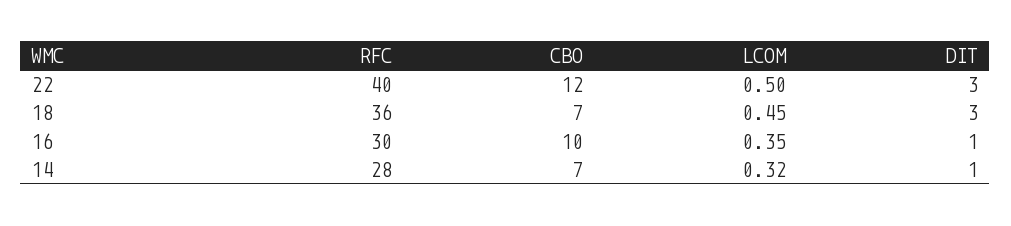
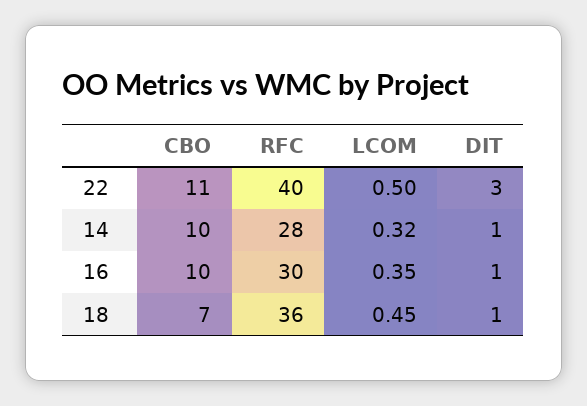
CBO, 22: 12 -> 11
DIT, 18: 3 -> 1
CBO, 14: 7 -> 10

